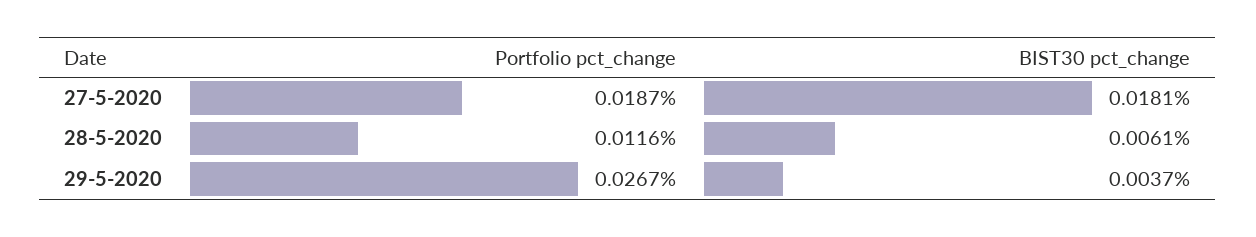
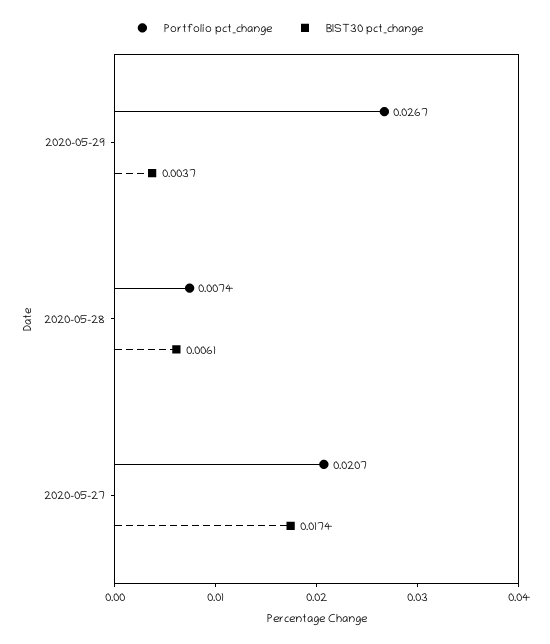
Portfolio pct_change, 27-5-2020: 0.0187 -> 0.0207
BIST30 pct_change, 27-5-2020: 0.0181 -> 0.0174
Portfolio pct_change, 28-5-2020: 0.0116 -> 0.0074

